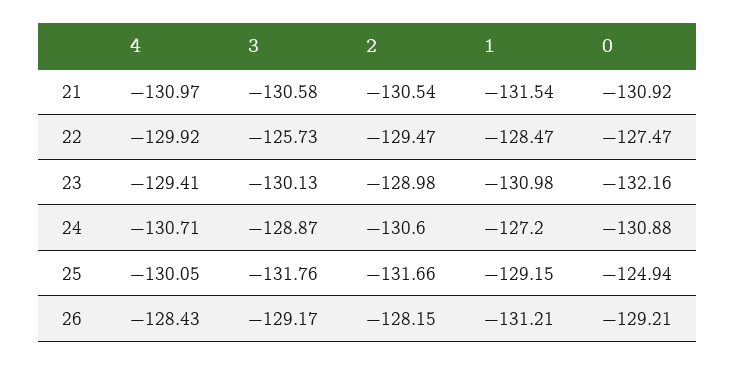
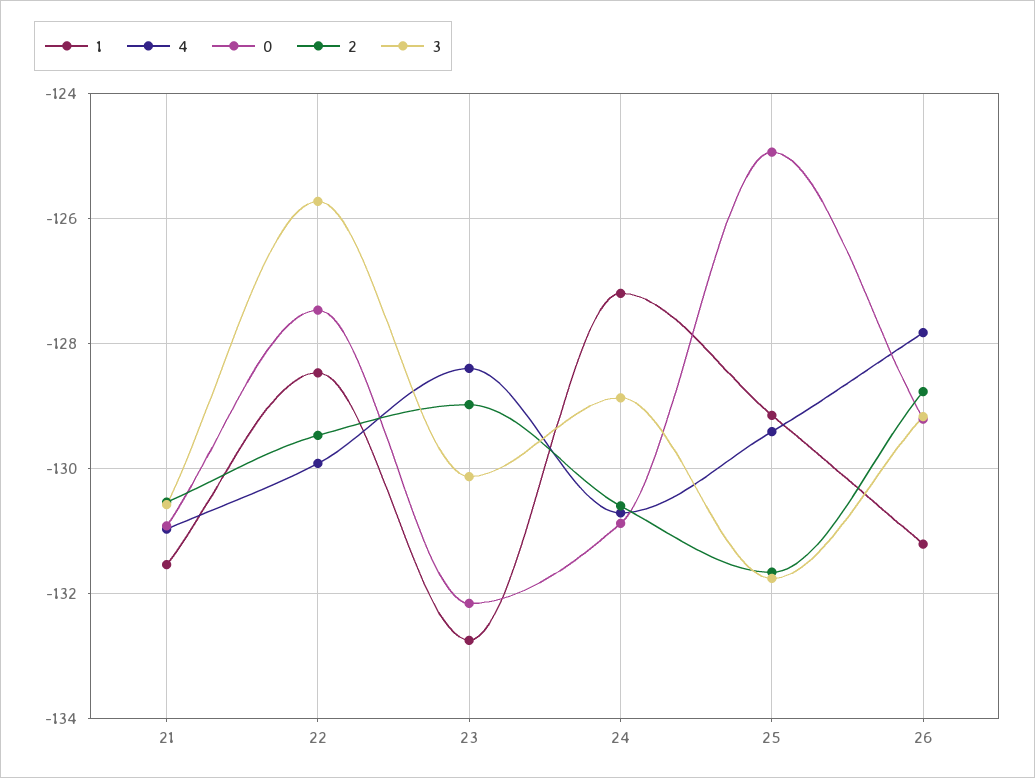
4, 23: -129.41 -> -128.4
1, 23: -130.98 -> -132.8
4, 25: -130.05 -> -129.4
4, 26: -128.43 -> -127.8
2, 26: -128.15 -> -128.8

